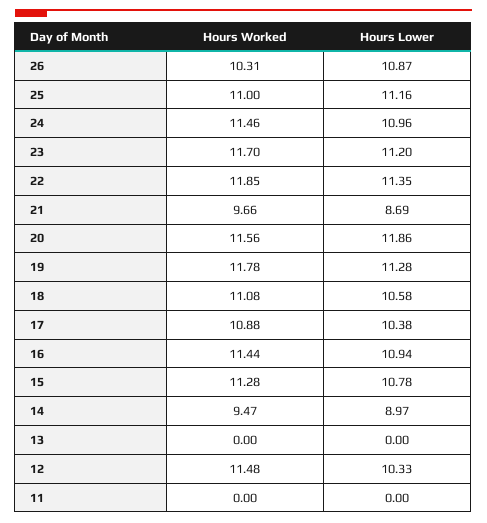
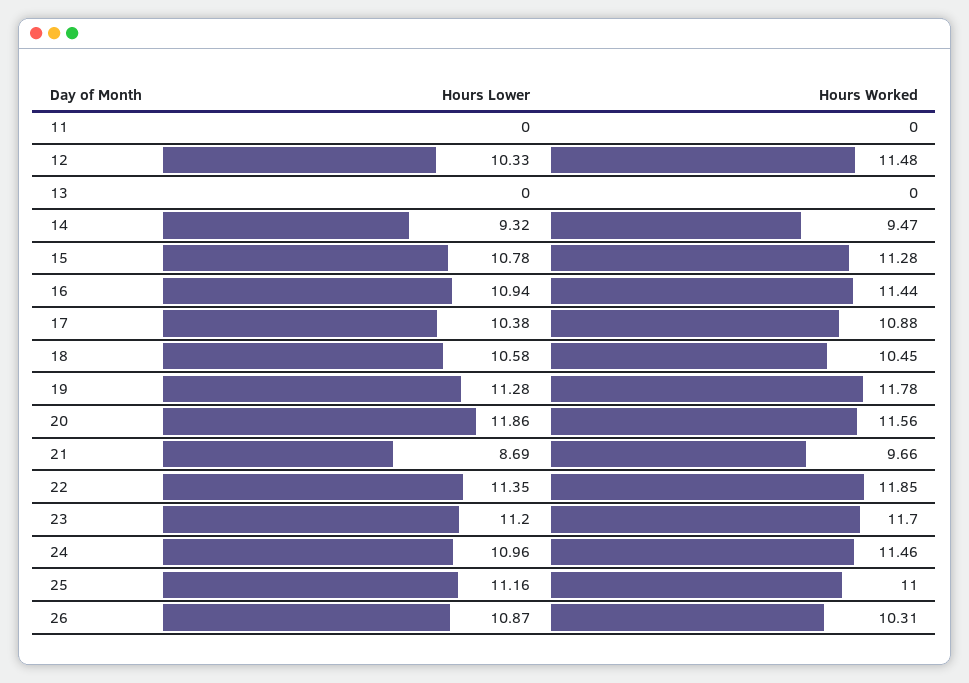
Hours Worked, 18: 11.08 -> 10.45
Hours Lower, 14: 8.97 -> 9.32

